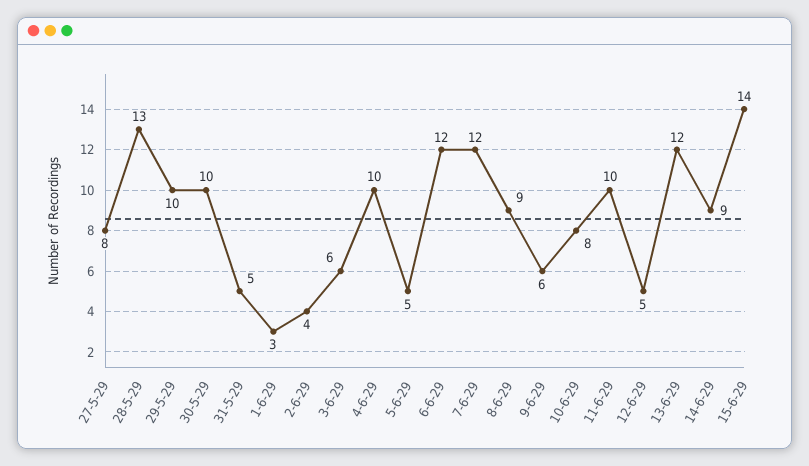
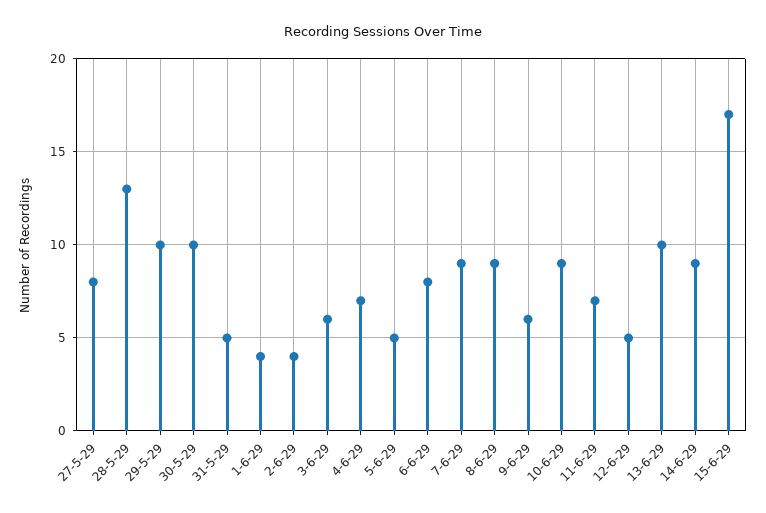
1-6-29: 3 -> 4
4-6-29: 10 -> 7
6-6-29: 12 -> 8
7-6-29: 12 -> 9
10-6-29: 8 -> 9
11-6-29: 10 -> 7
13-6-29: 12 -> 10
15-6-29: 14 -> 17

